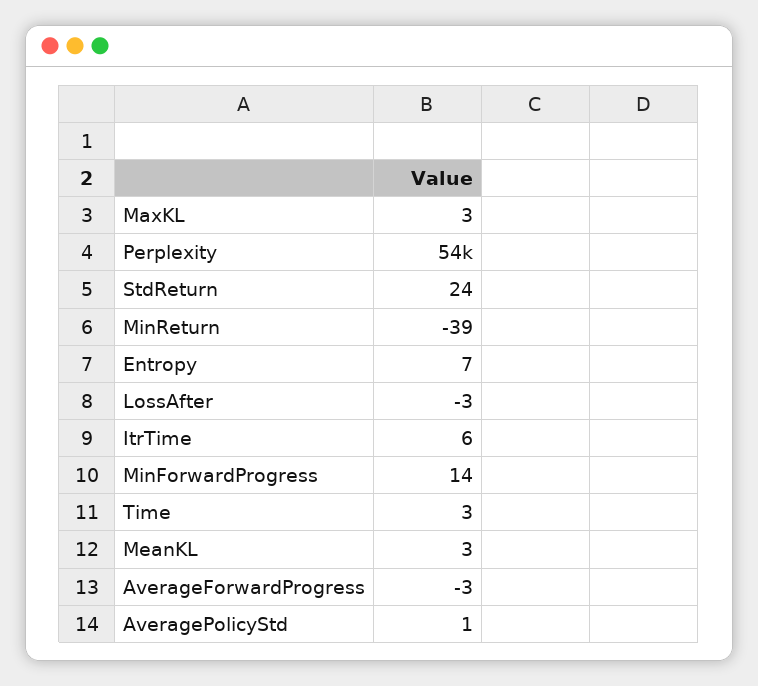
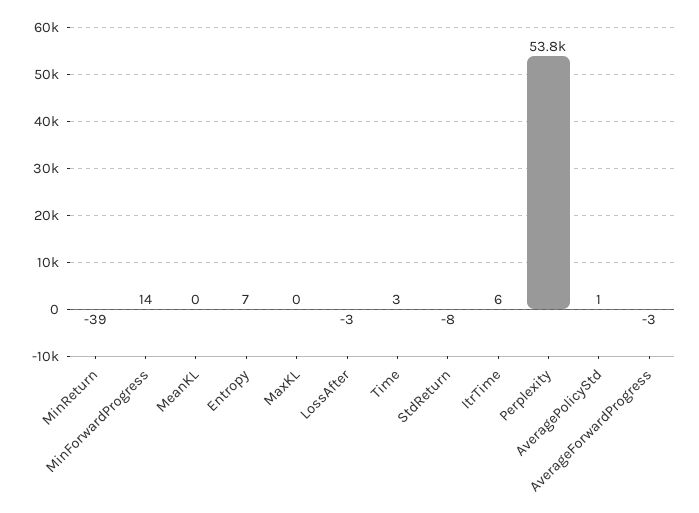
MaxKL: 3 -> 0
StdReturn: 24 -> -8
MeanKL: 3 -> 0

